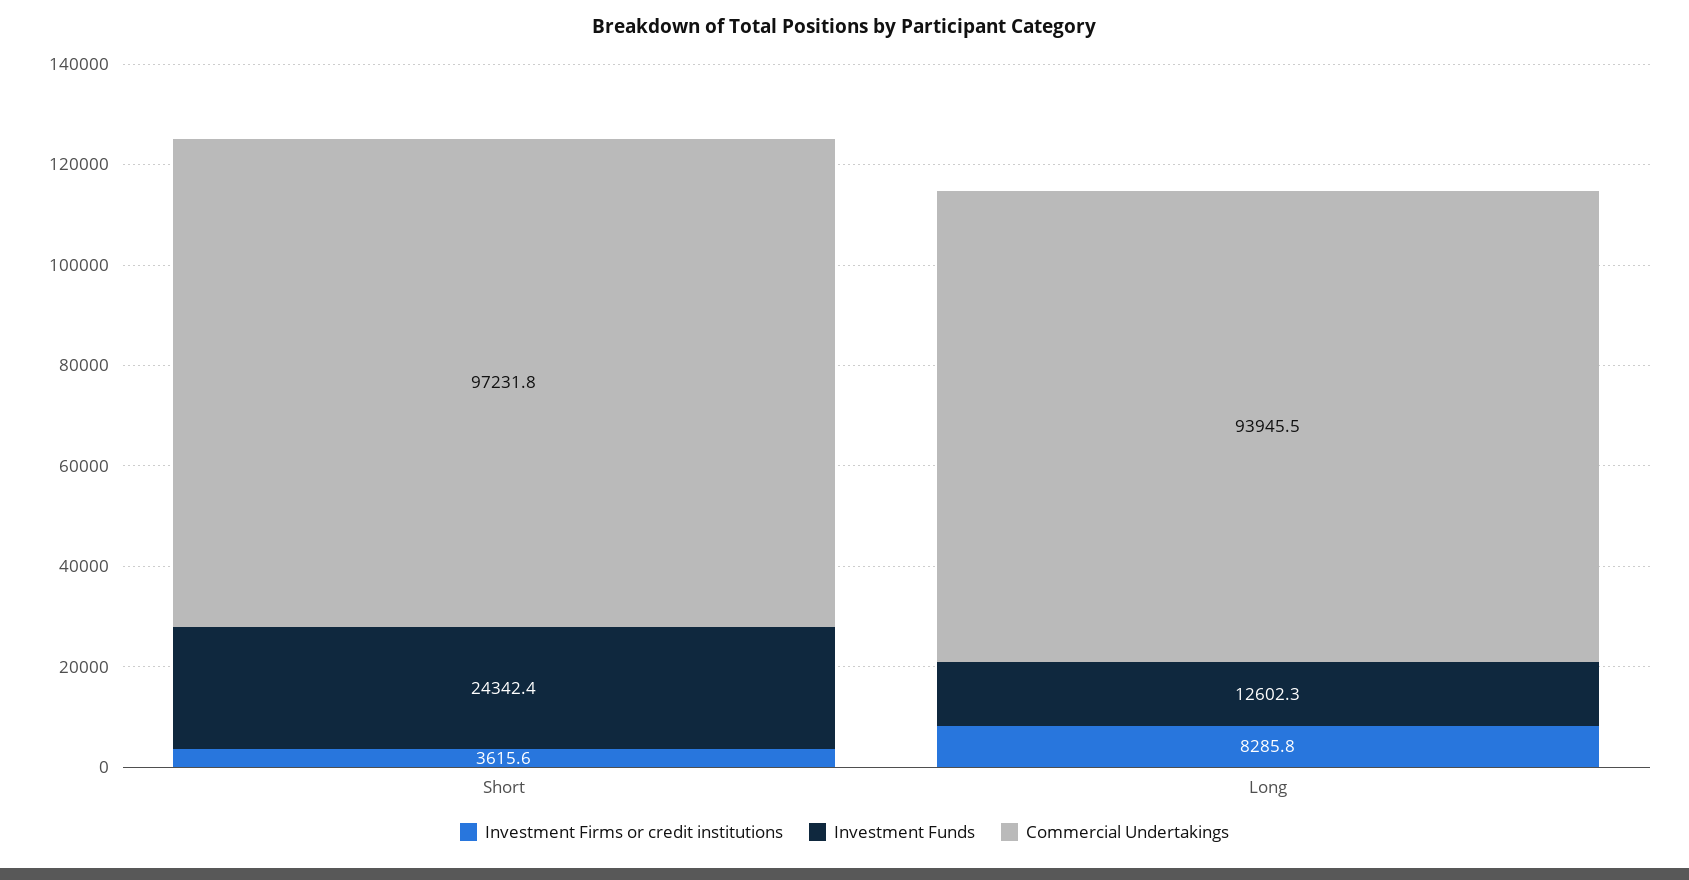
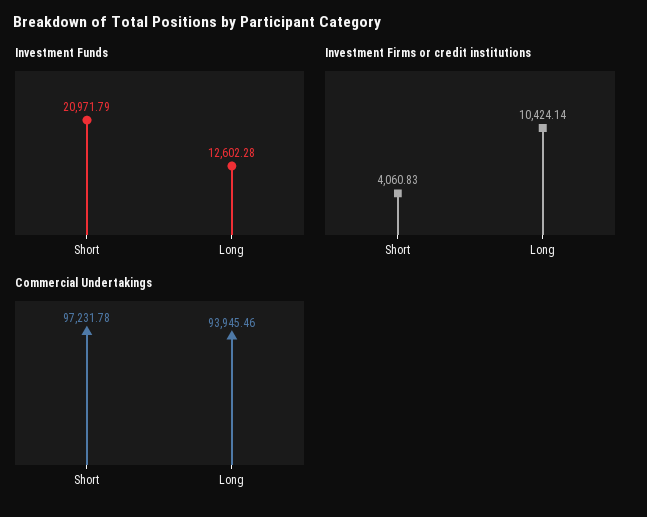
Investment Firms or credit institutions, Short: 3615.6 -> 4060.83
Investment Funds, Short: 24342.4 -> 20971.79
Investment Firms or credit institutions, Long: 8285.8 -> 10424.14

